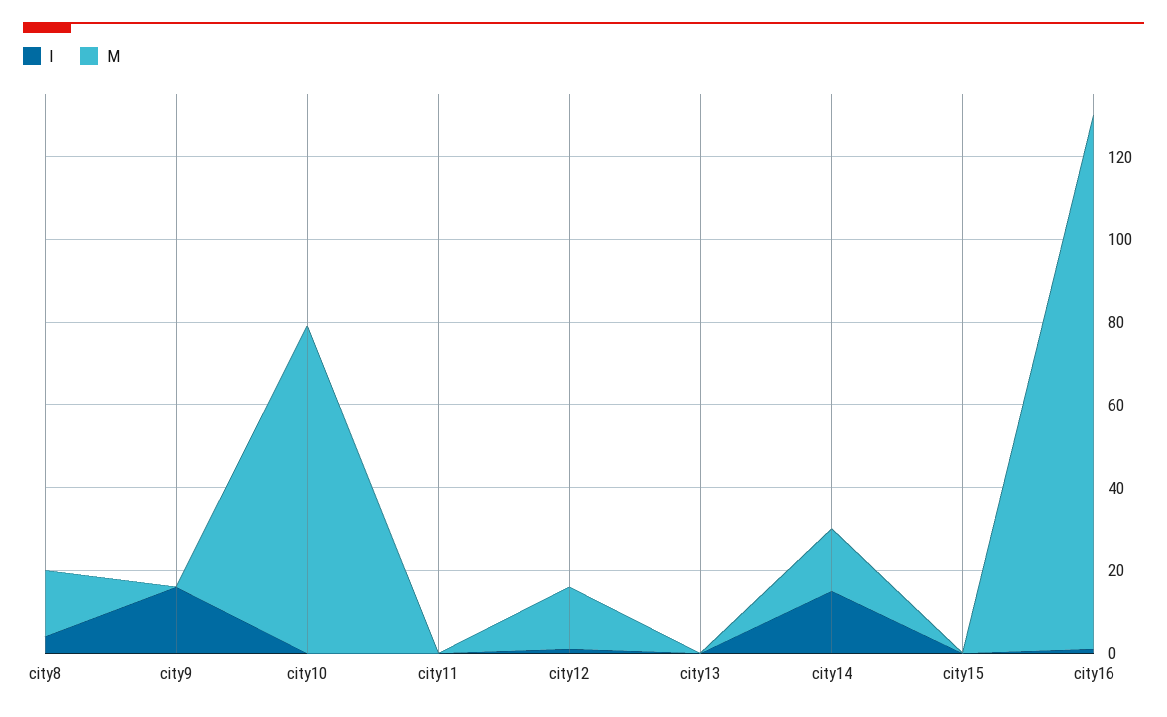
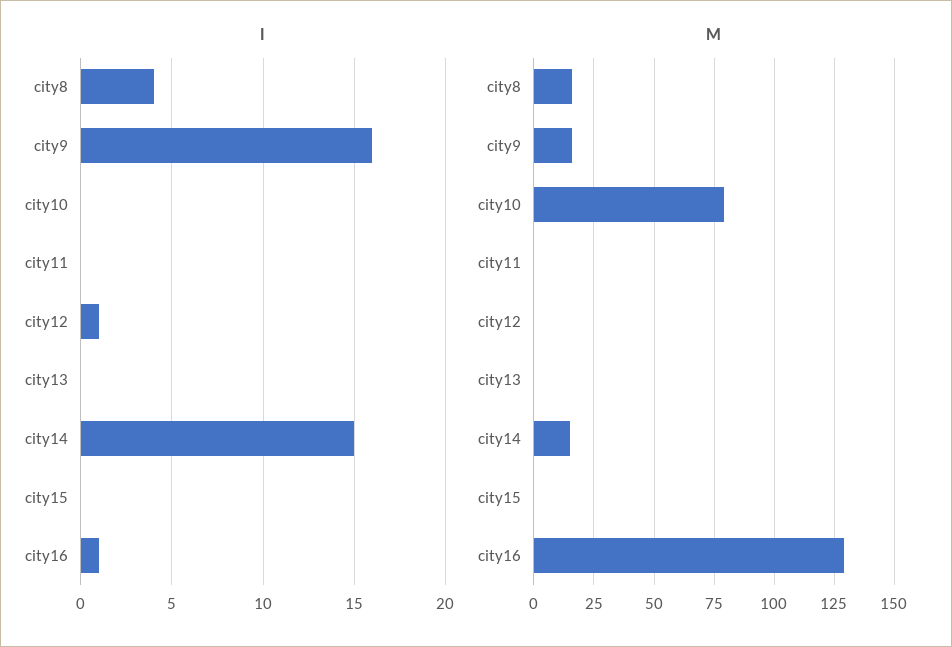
M, city9: 0 -> 15
M, city12: 15 -> 0

